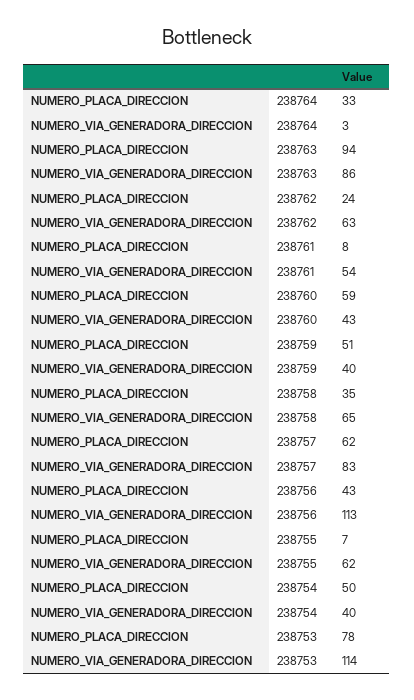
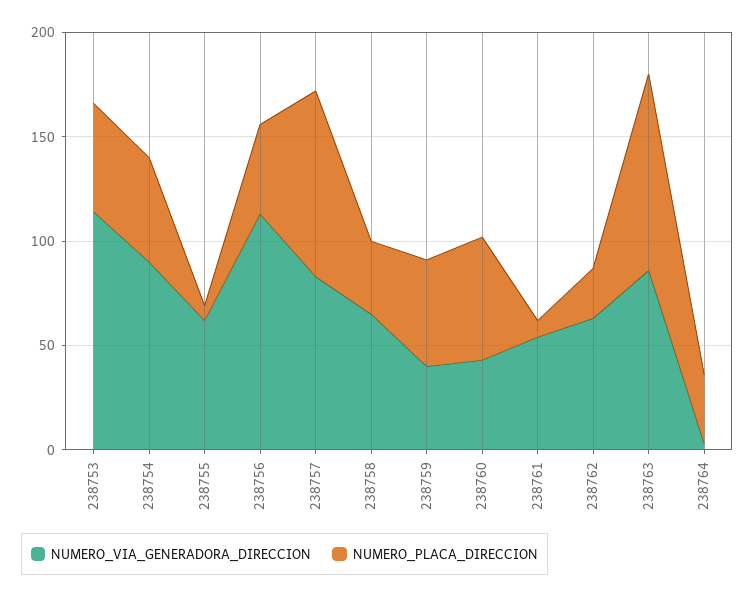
NUMERO_PLACA_DIRECCION, 238757: 62 -> 90
NUMERO_VIA_GENERADORA_DIRECCION, 238754: 40 -> 90
NUMERO_PLACA_DIRECCION, 238753: 78 -> 50

